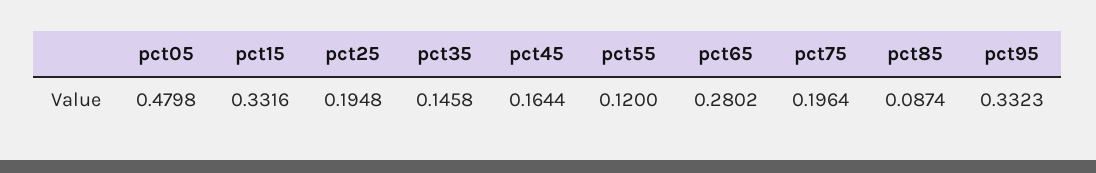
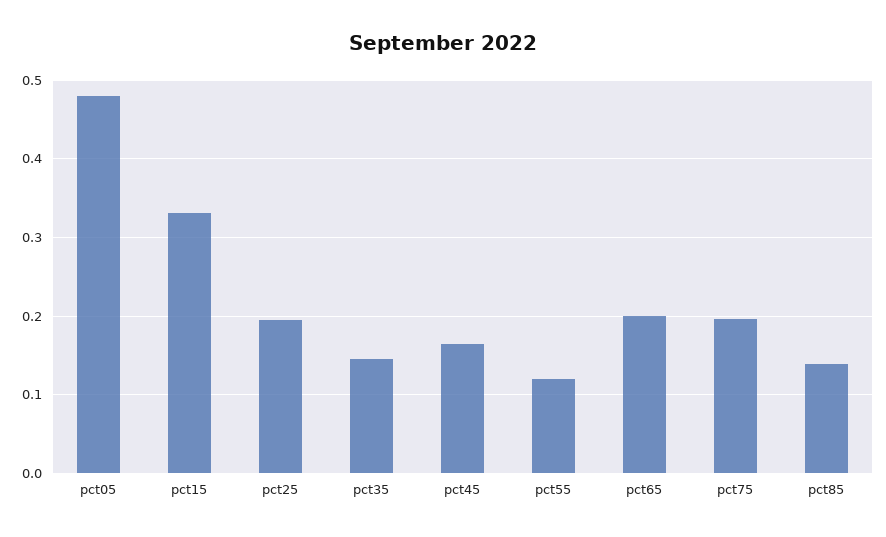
pct65: 0.2802 -> 0.2
pct85: 0.0874 -> 0.14
pct95: 0.3323 -> none

